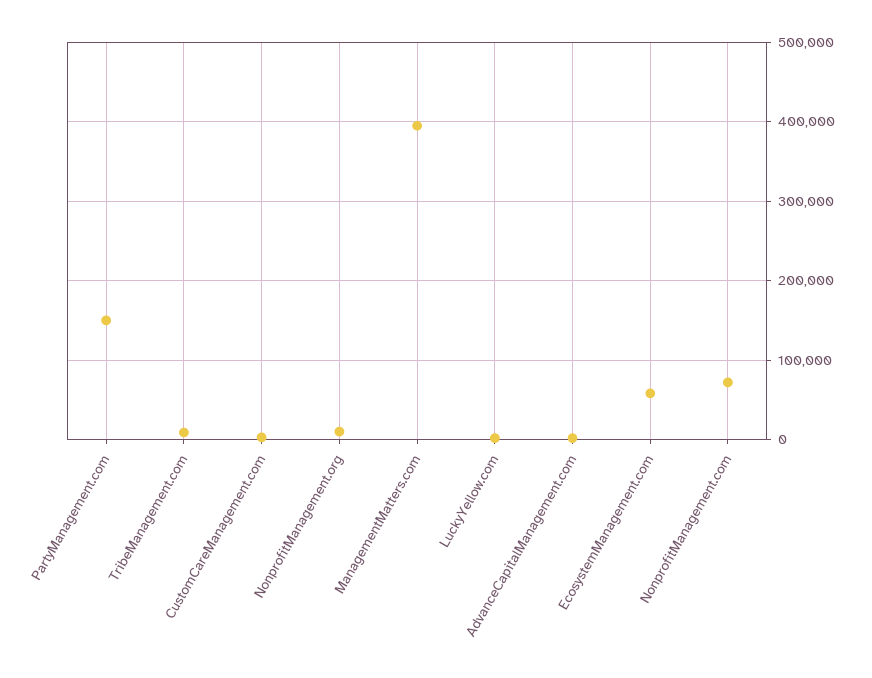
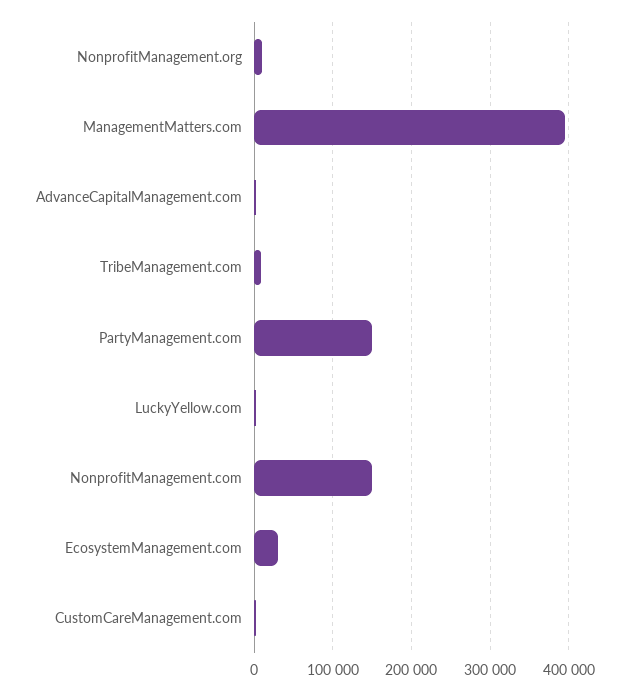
EcosystemManagement.com: 60000 -> 30000
NonprofitManagement.com: 70000 -> 150000

